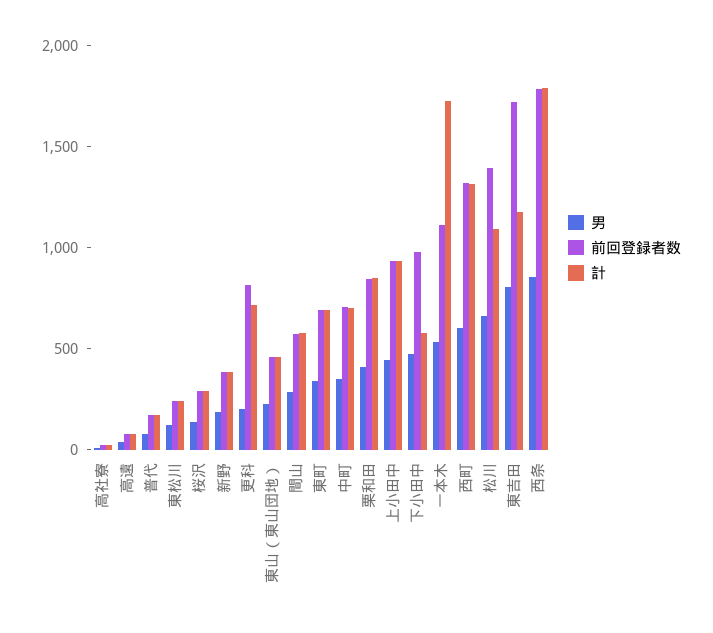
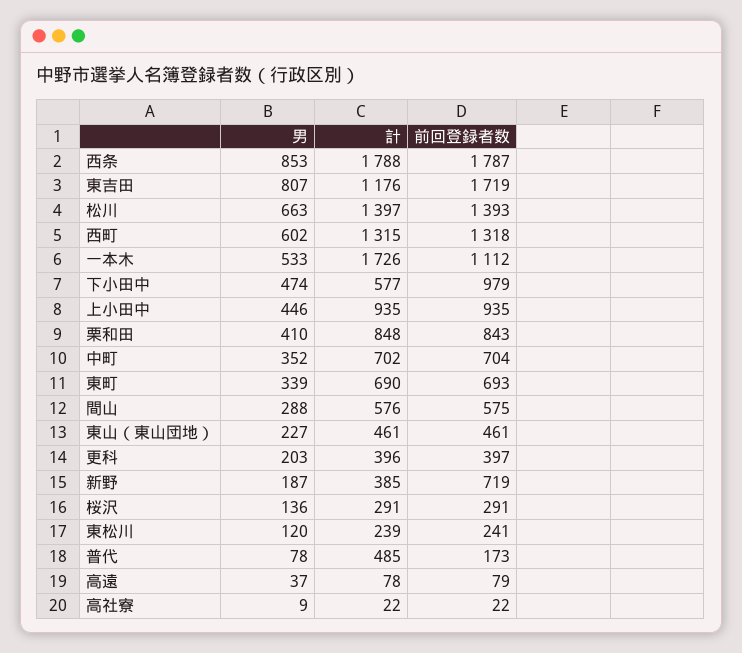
計, 普代: 200 -> 485
前回登録者数, 新野: 400 -> 719
前回登録者数, 更科: 800 -> 397
計, 更科: 700 -> 396
計, 松川: 1100 -> 1397

